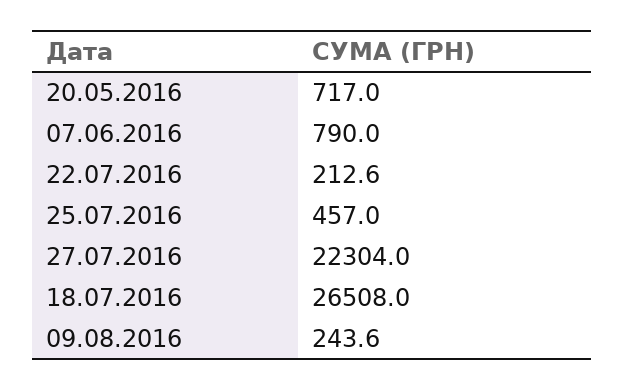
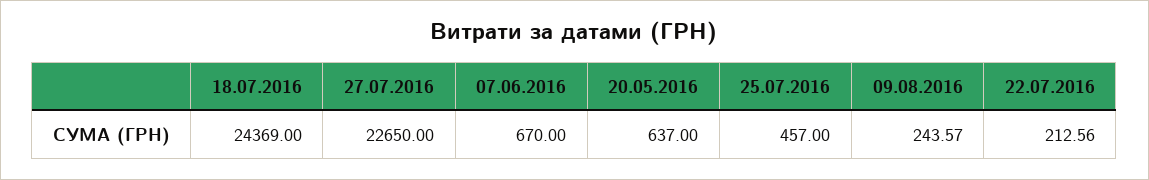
20.05.2016: 717 -> 637
07.06.2016: 790 -> 670
27.07.2016: 22304 -> 22650
18.07.2016: 26508 -> 24369

